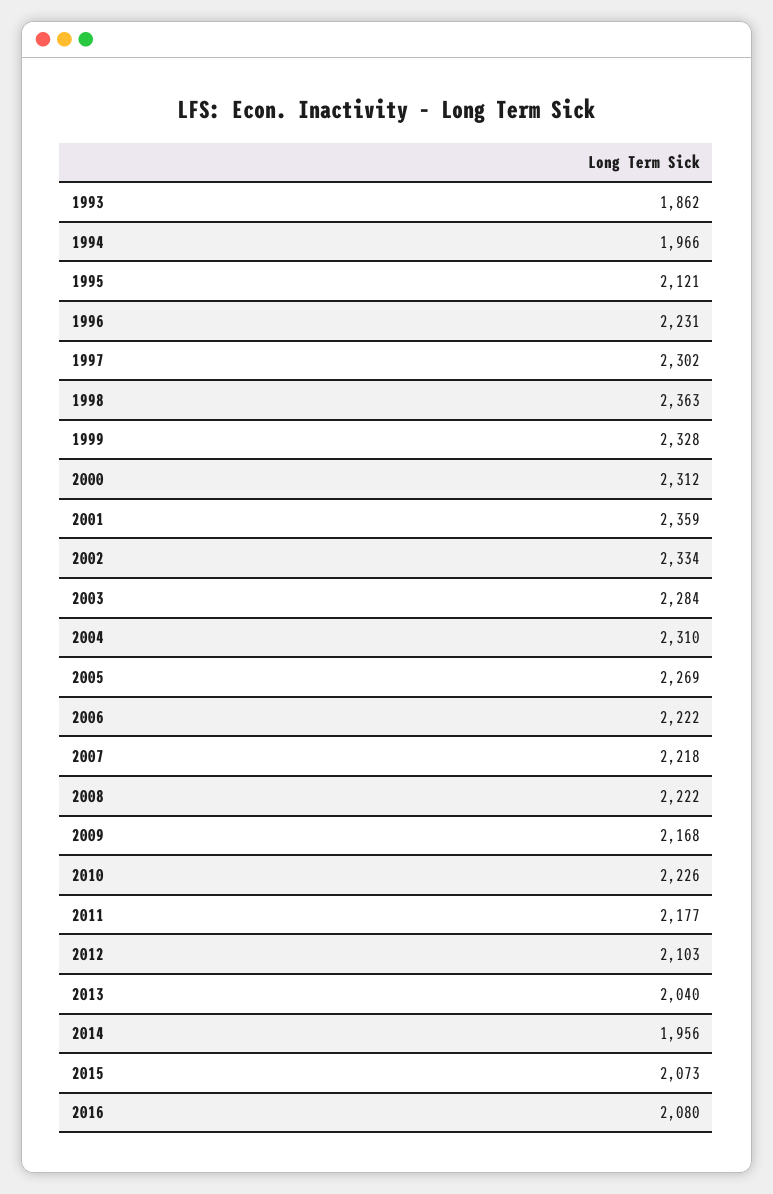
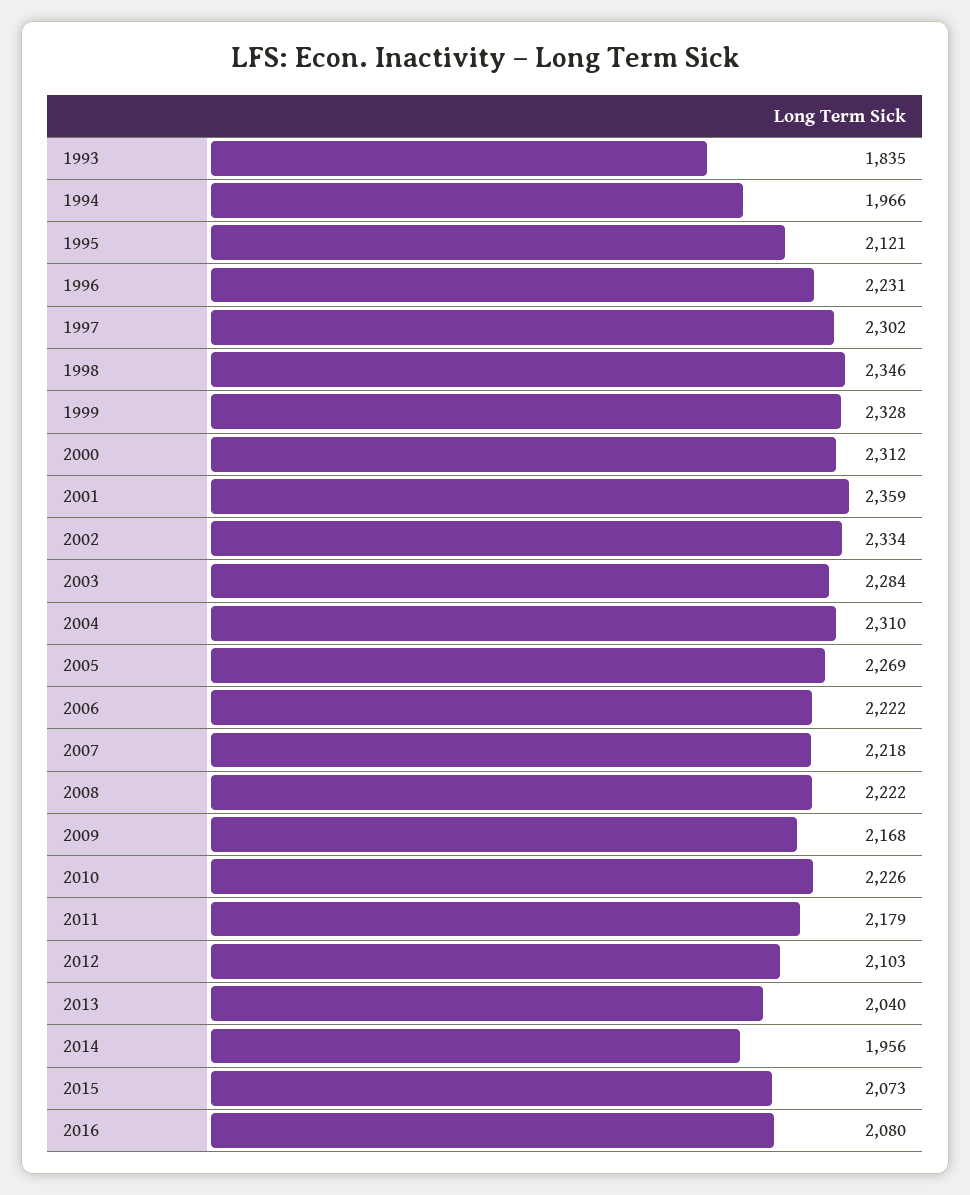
1993: 1862 -> 1835
1998: 2363 -> 2346
2011: 2177 -> 2179

